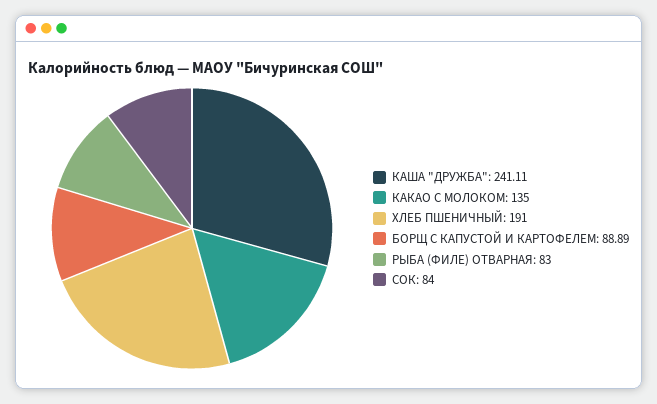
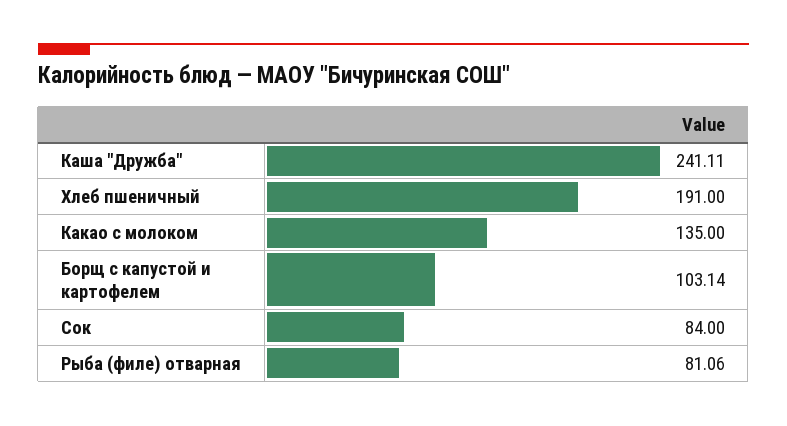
БОРЩ С КАПУСТОЙ И КАРТОФЕЛЕМ: 88.89 -> 103.14
РЫБА (ФИЛЕ) ОТВАРНАЯ: 83 -> 81.06

